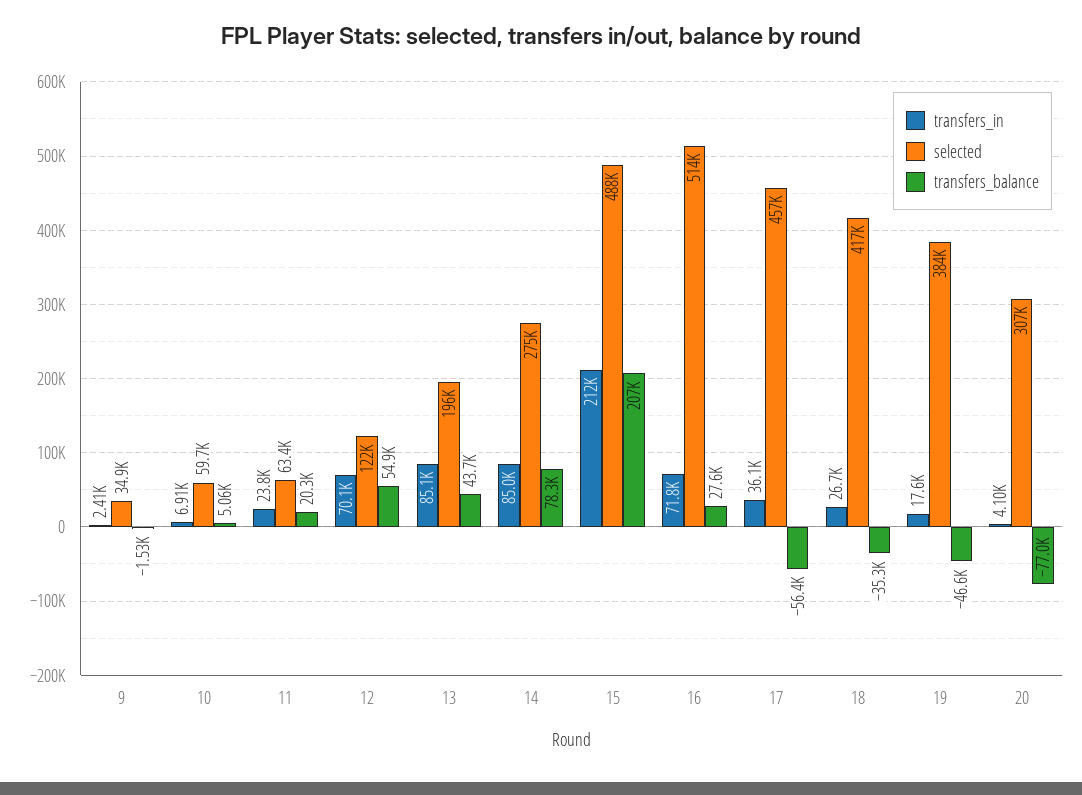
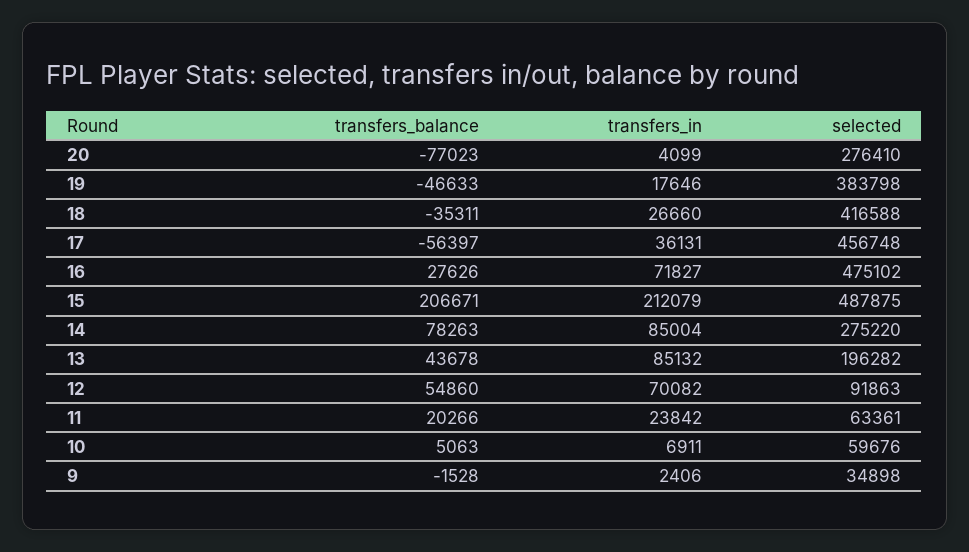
selected, 12: 122000 -> 91863
selected, 16: 514000 -> 475102
selected, 20: 307000 -> 276410

